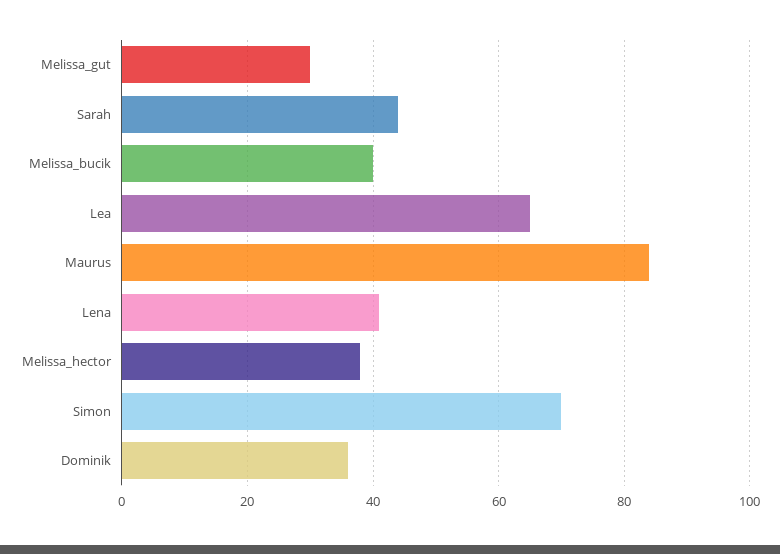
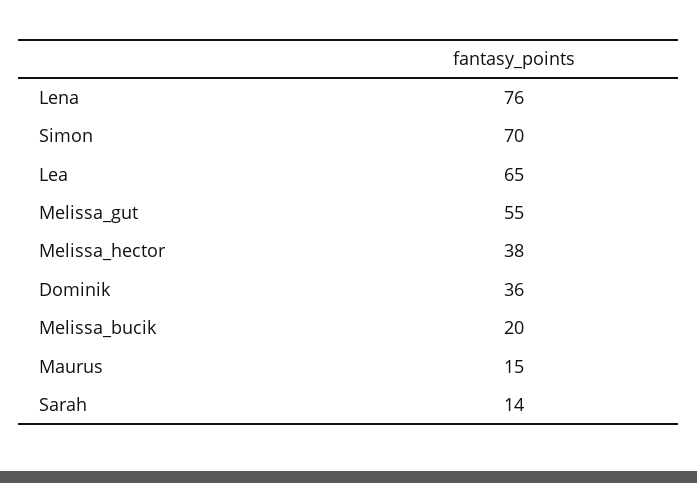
Melissa_gut: 30 -> 55
Sarah: 45 -> 14
Melissa_bucik: 40 -> 20
Maurus: 85 -> 15
Lena: 40 -> 76

